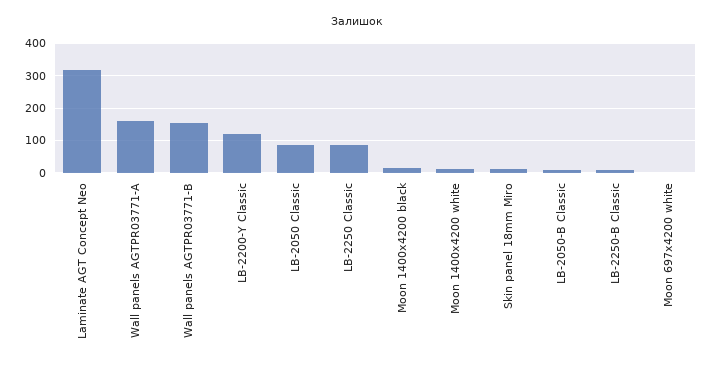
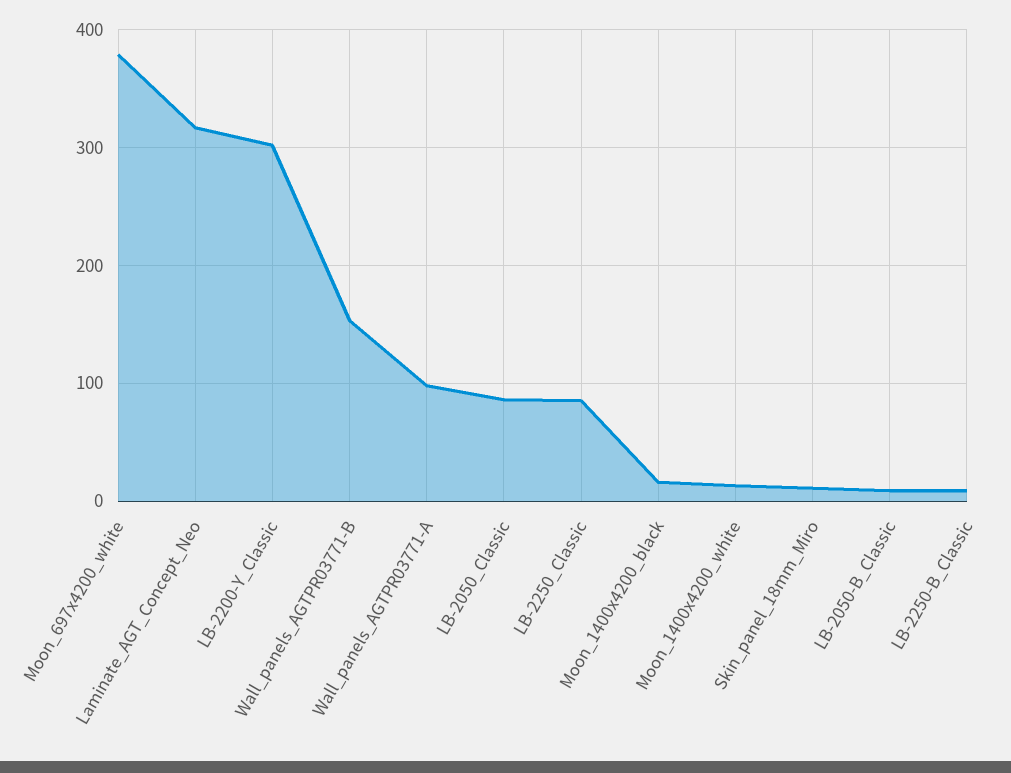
Wall panels AGTPR03771-A: 160 -> 100
LB-2200-Y Classic: 120 -> 300
Moon 697x4200 white: 0 -> 380

